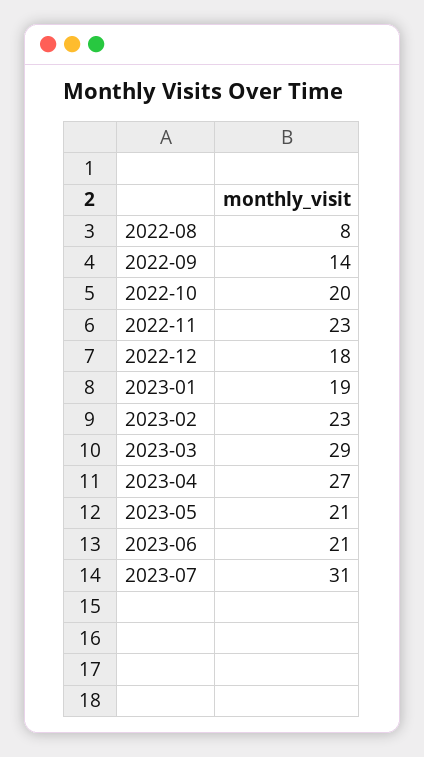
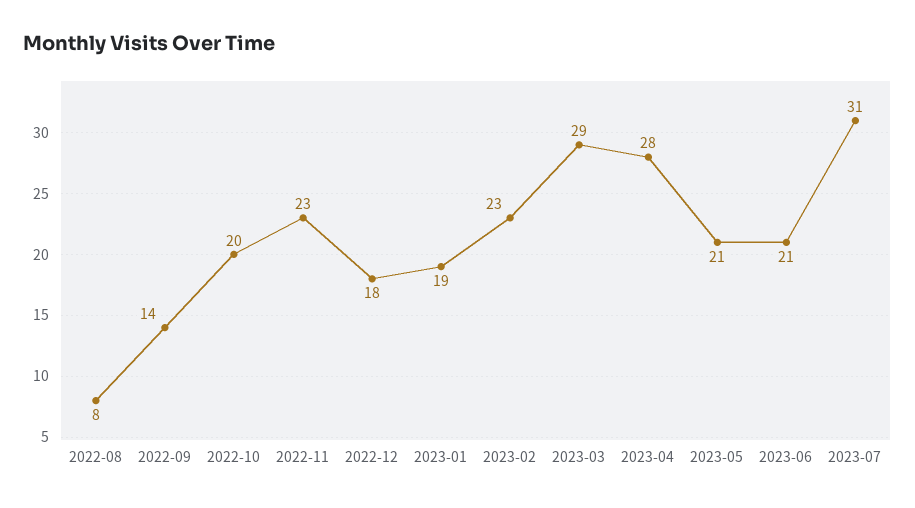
2023-04: 27 -> 28

